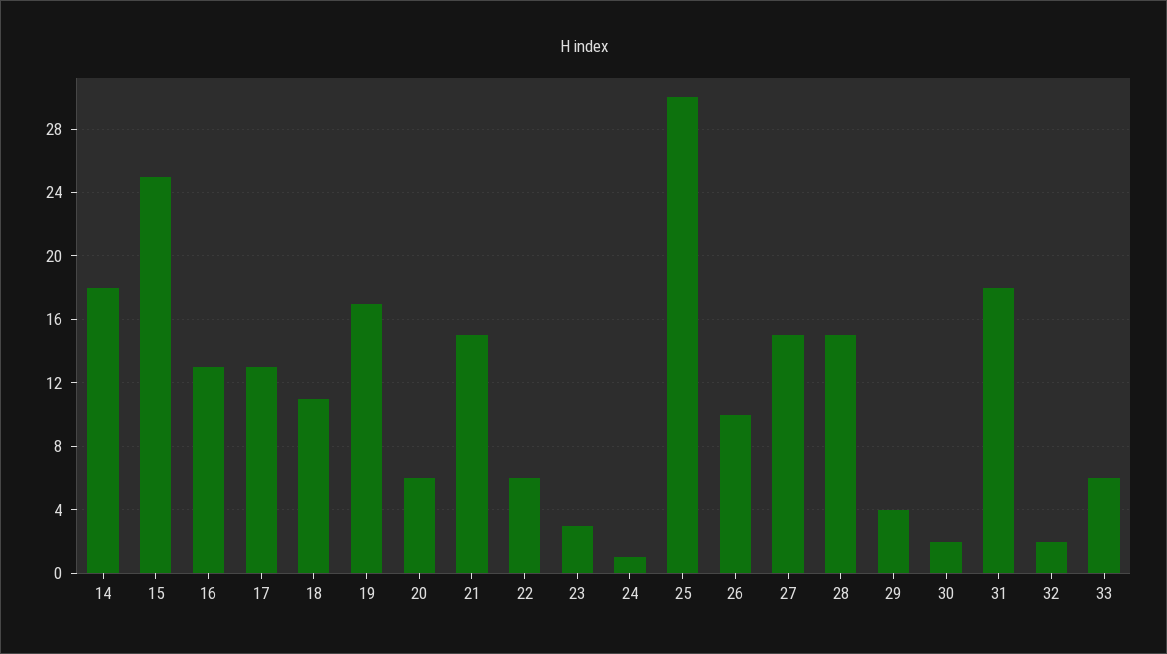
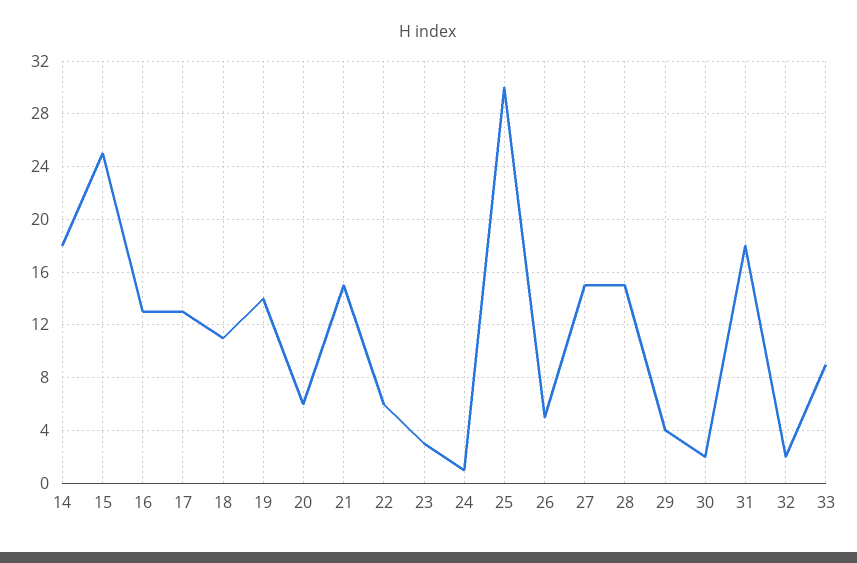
19: 17 -> 14
26: 10 -> 5
33: 6 -> 9

